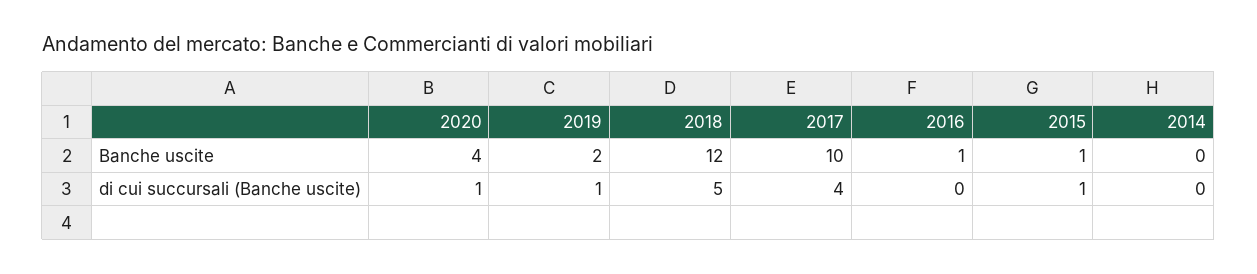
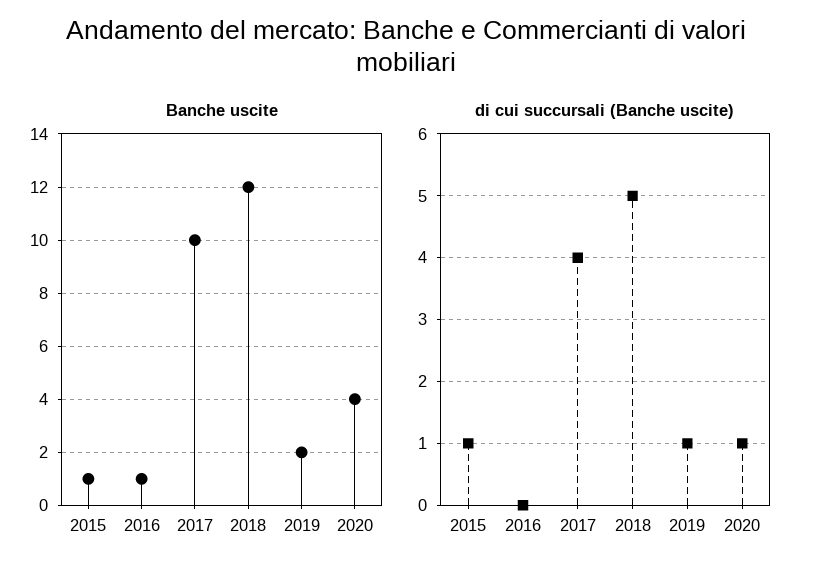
Banche uscite, 2014: 0 -> none
di cui succursali (Banche uscite), 2014: 0 -> none

